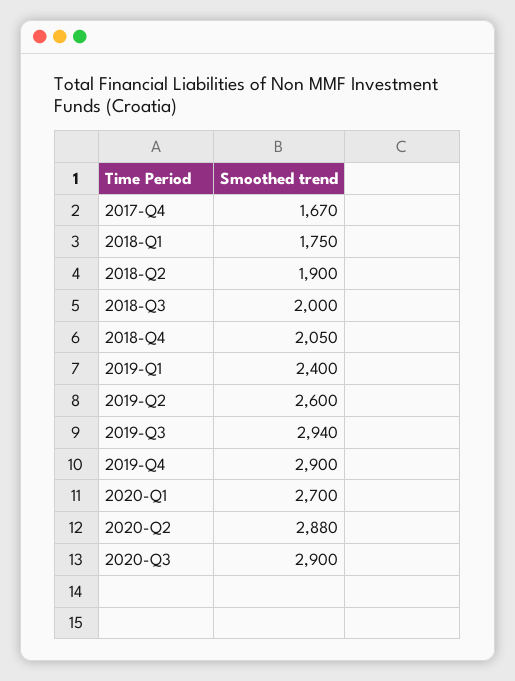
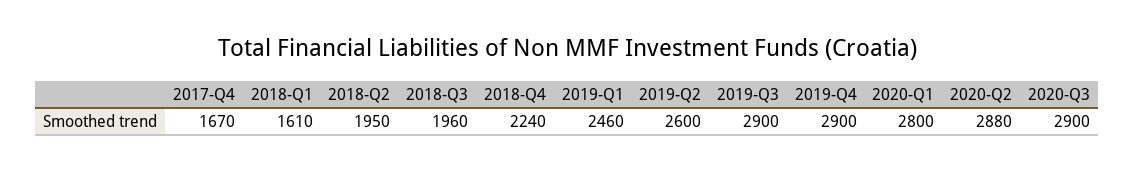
2018-Q1: 1750 -> 1610
2018-Q2: 1900 -> 1950
2018-Q3: 2000 -> 1960
2018-Q4: 2050 -> 2240
2019-Q1: 2400 -> 2460
2019-Q3: 2940 -> 2900
2020-Q1: 2700 -> 2800

